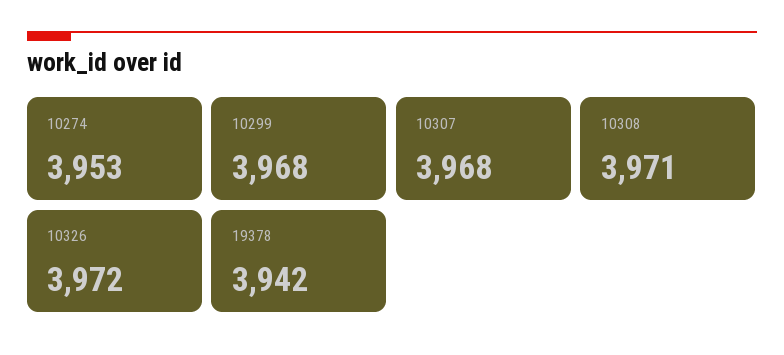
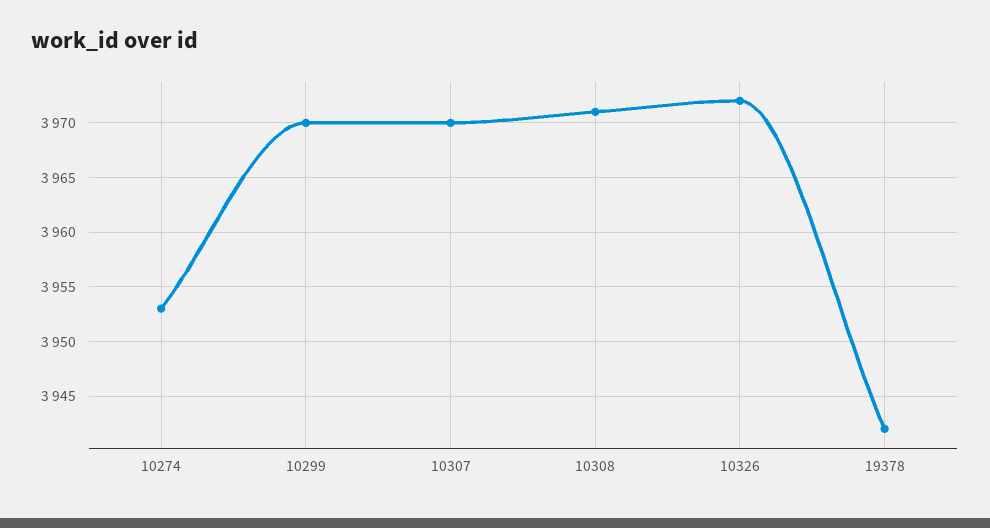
10299: 3968 -> 3970
10307: 3968 -> 3970

